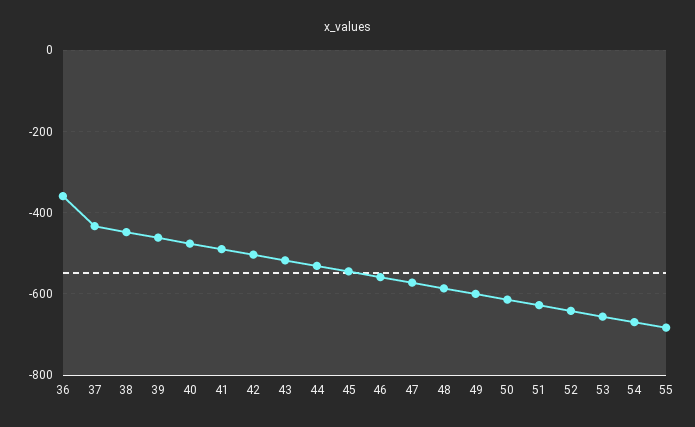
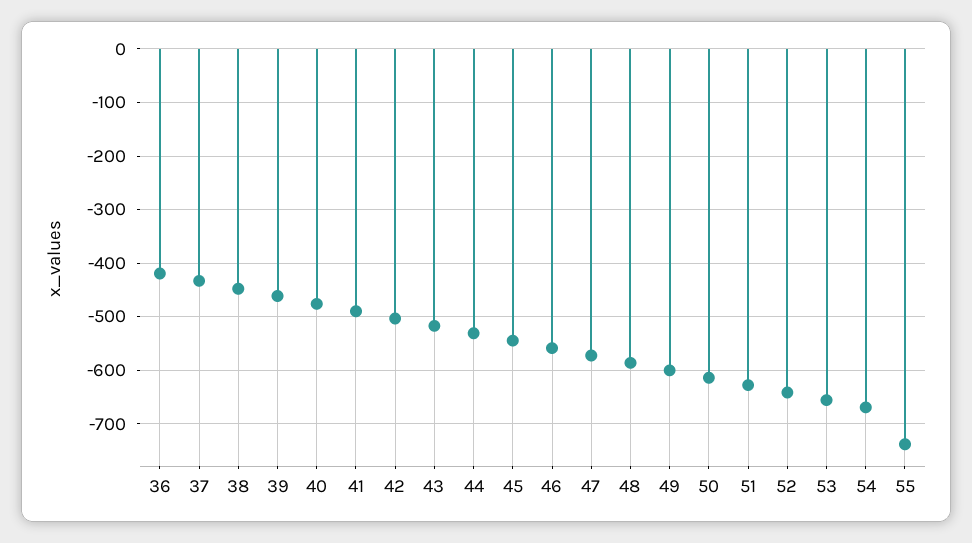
36: -360 -> -420
55: -680 -> -740

